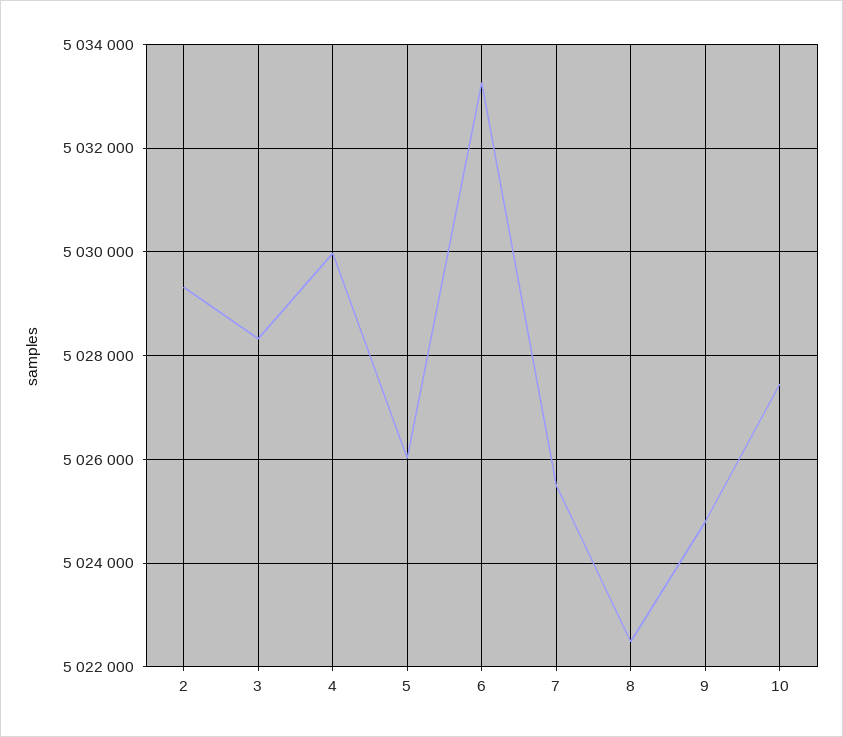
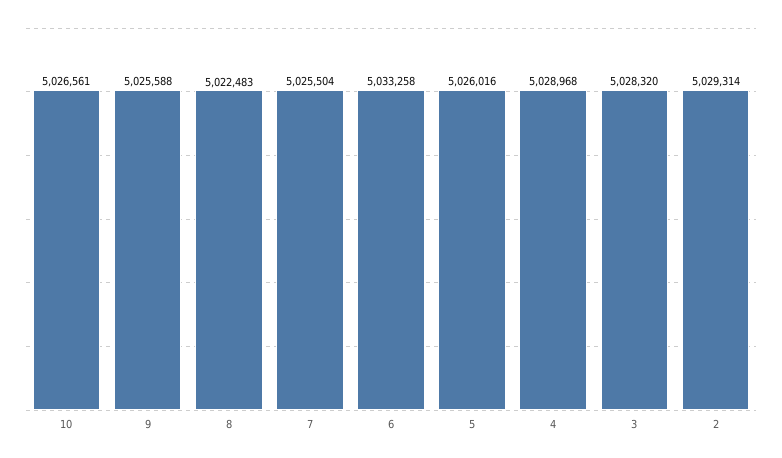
4: 5030000 -> 5028968
9: 5024800 -> 5025588
10: 5027400 -> 5026561

